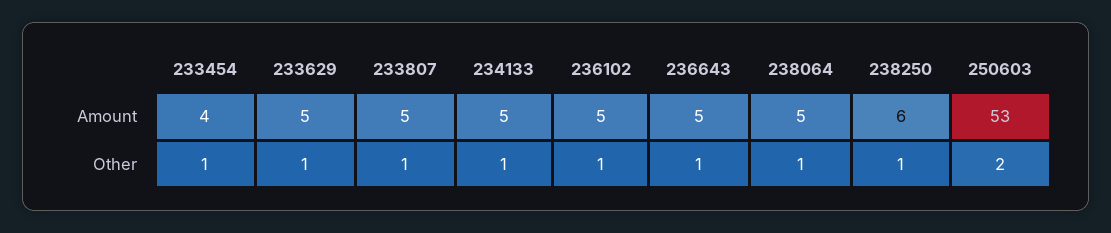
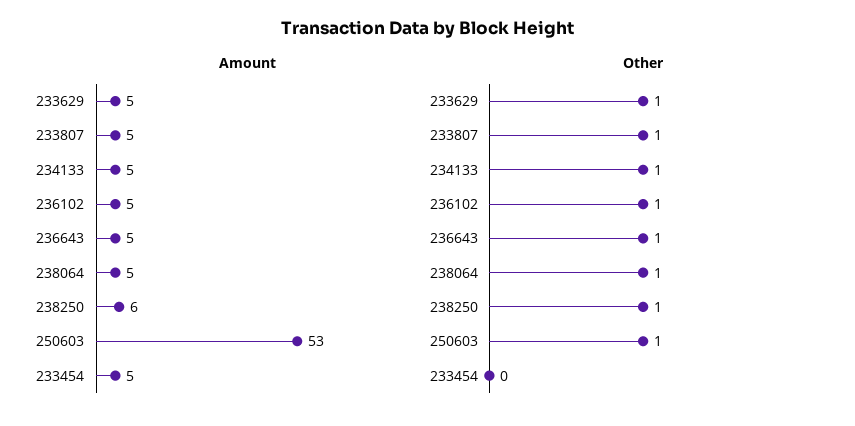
Amount, 233454: 4 -> 5
Other, 233454: 1 -> 0
Other, 250603: 2 -> 1

